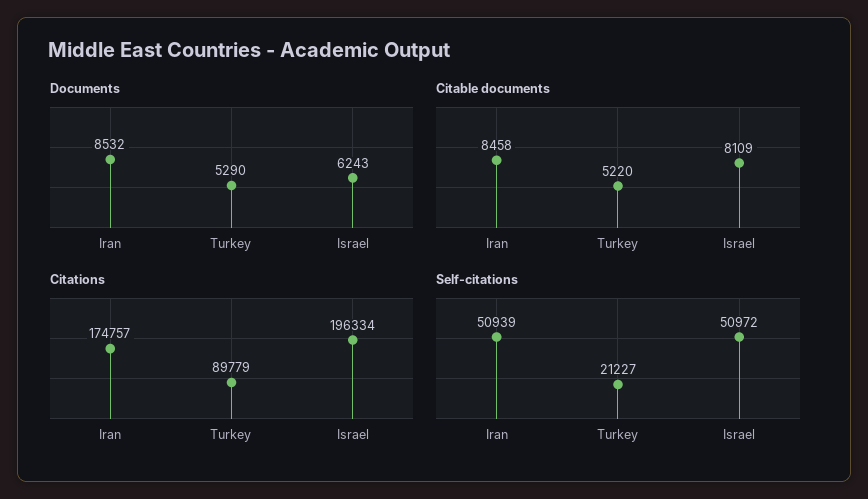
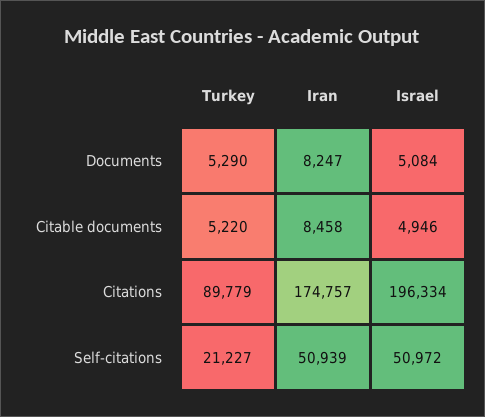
Documents, Iran: 8532 -> 8247
Documents, Israel: 6243 -> 5084
Citable documents, Israel: 8109 -> 4946

